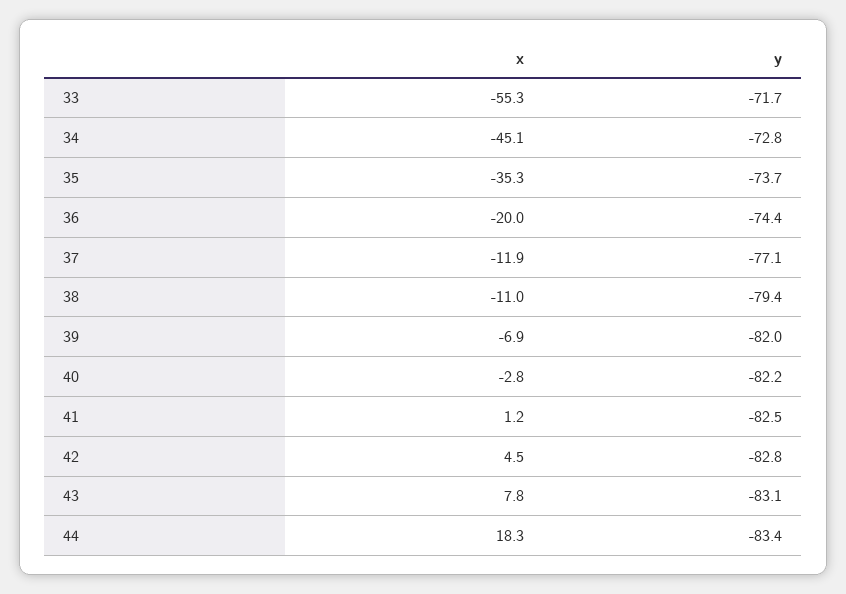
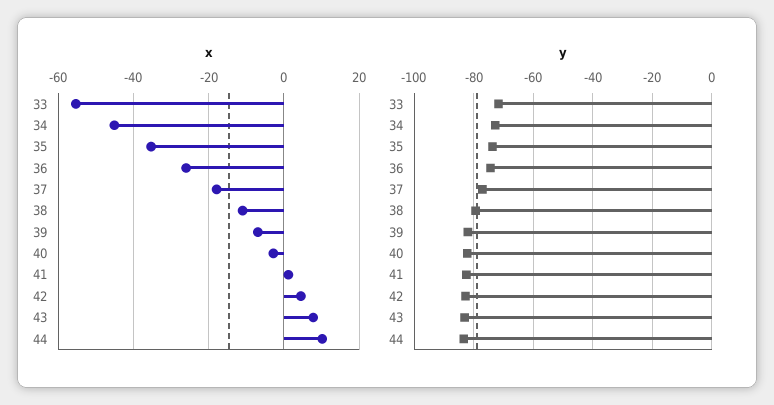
x, 36: -20 -> -26
x, 37: -11.9 -> -18
x, 44: 18.3 -> 10

